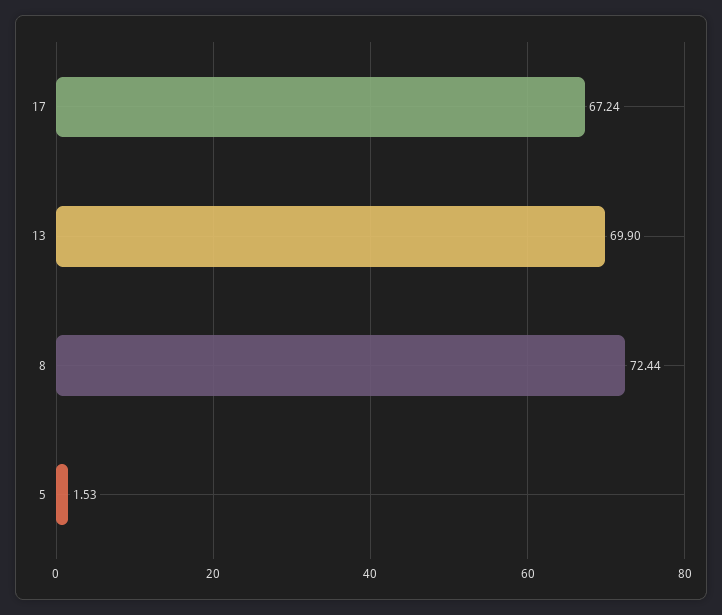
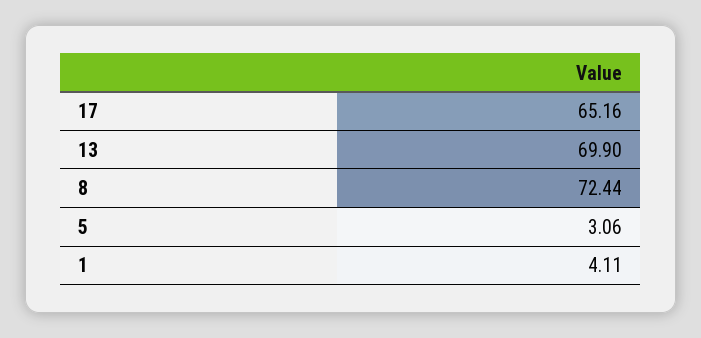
17: 67.24 -> 65.16
5: 1.53 -> 3.06
1: none -> 4.11

